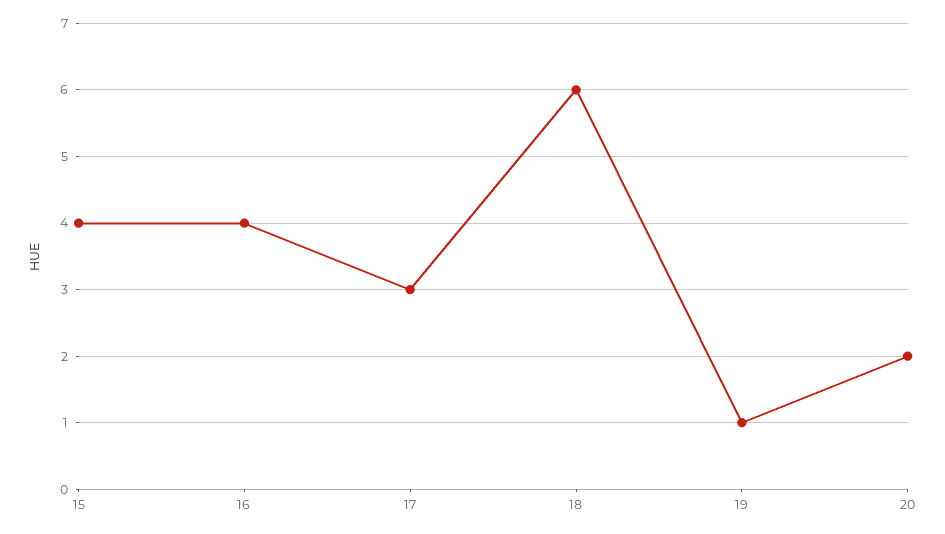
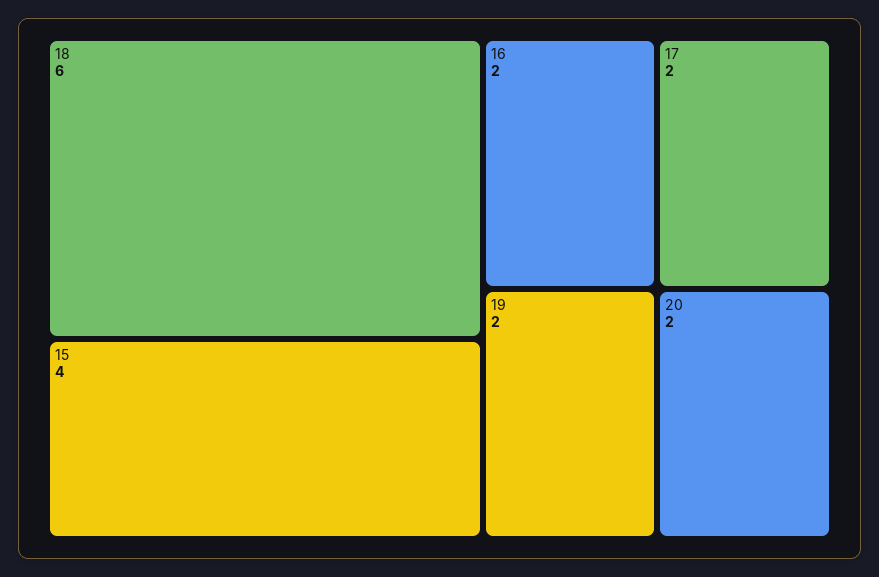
16: 4 -> 2
17: 3 -> 2
19: 1 -> 2

